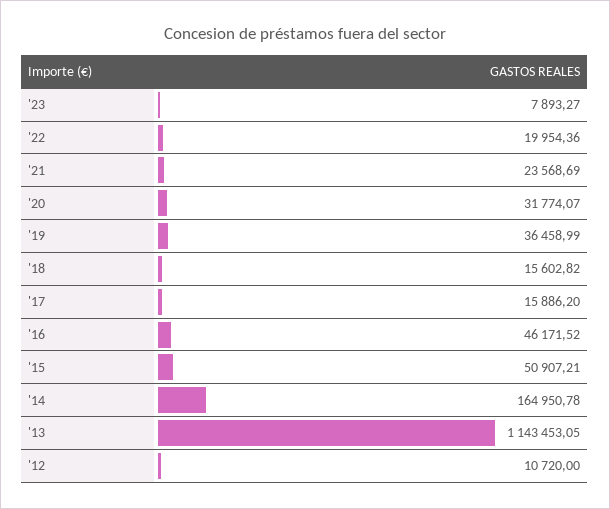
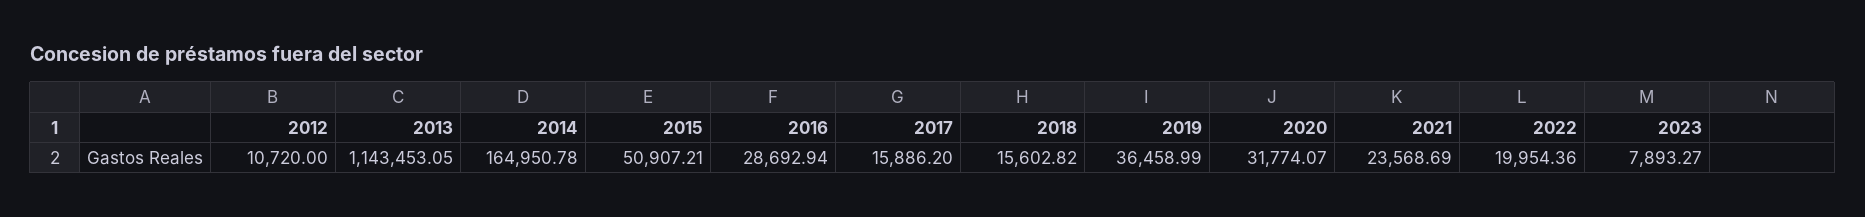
'16: 46171.52 -> 28692.94

